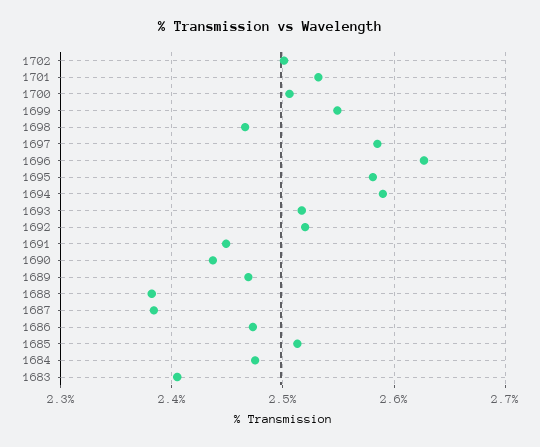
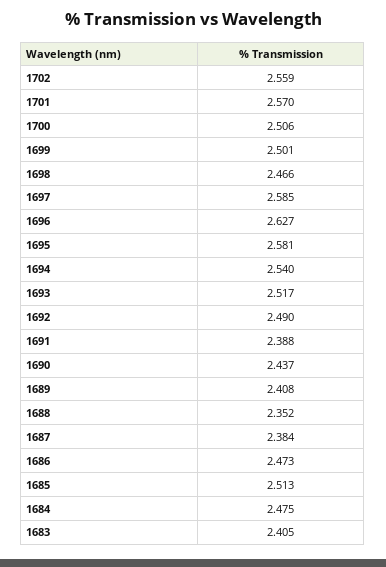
1702: 2.5 -> 2.559
1701: 2.53 -> 2.57
1699: 2.55 -> 2.501
1694: 2.59 -> 2.54
1692: 2.52 -> 2.49
1691: 2.45 -> 2.388
1689: 2.47 -> 2.408
1688: 2.38 -> 2.352

